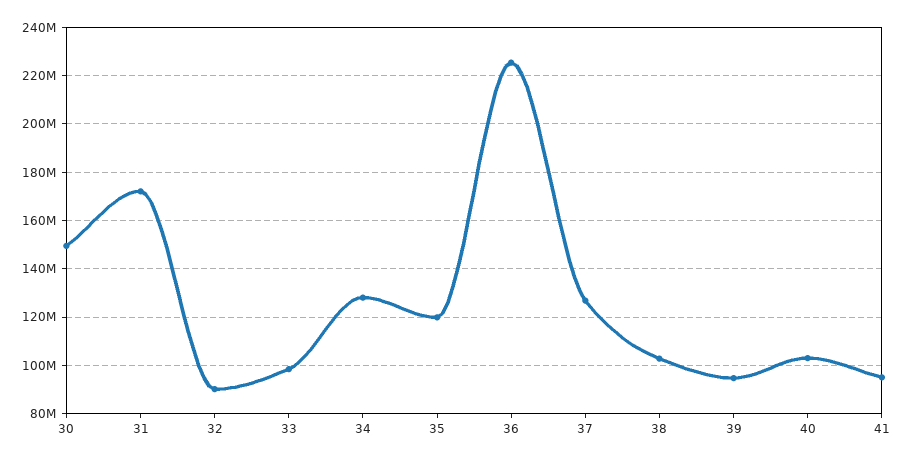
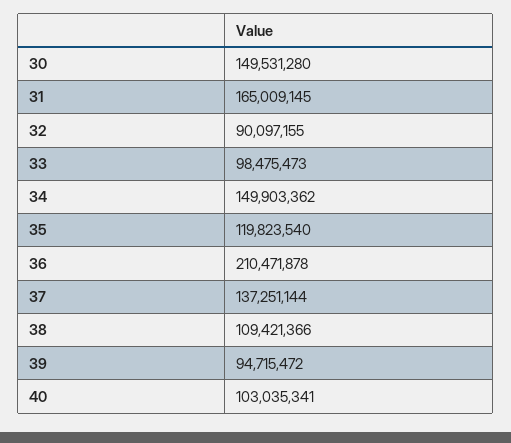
31: 172500000 -> 165009145
34: 127500000 -> 149903362
36: 225000000 -> 210471878
37: 127500000 -> 137251144
38: 102500000 -> 109421366
41: 95000000 -> none

